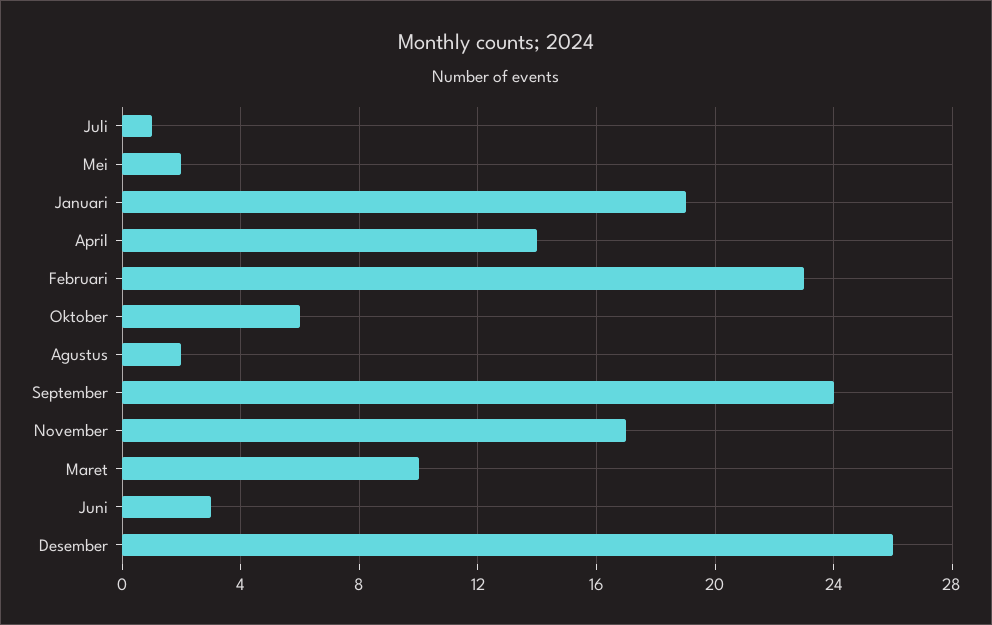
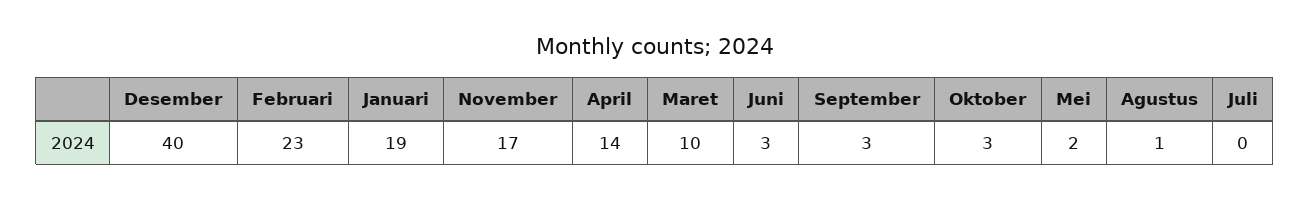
Juli: 1 -> 0
Oktober: 6 -> 3
Agustus: 2 -> 1
September: 24 -> 3
Desember: 26 -> 40

